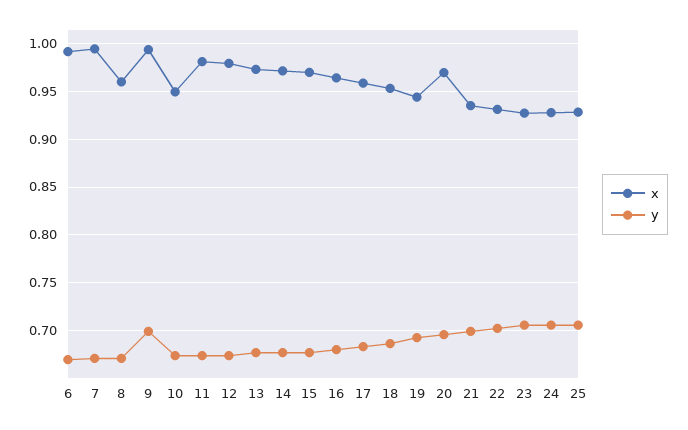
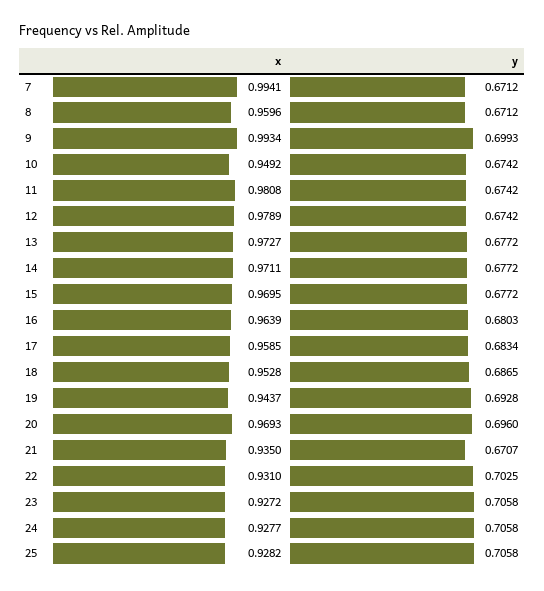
x, 6: 0.99 -> none
y, 6: 0.67 -> none
y, 21: 0.7 -> 0.6707

